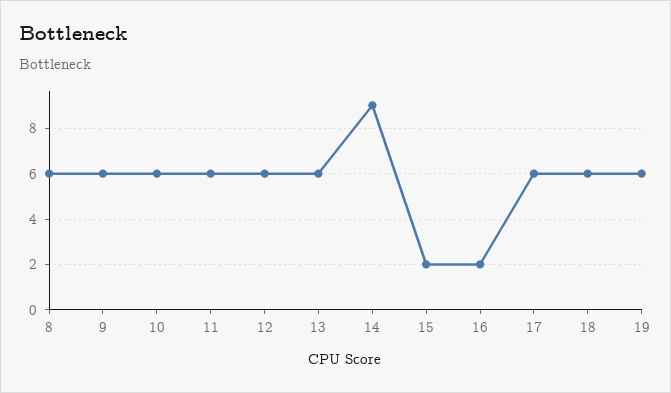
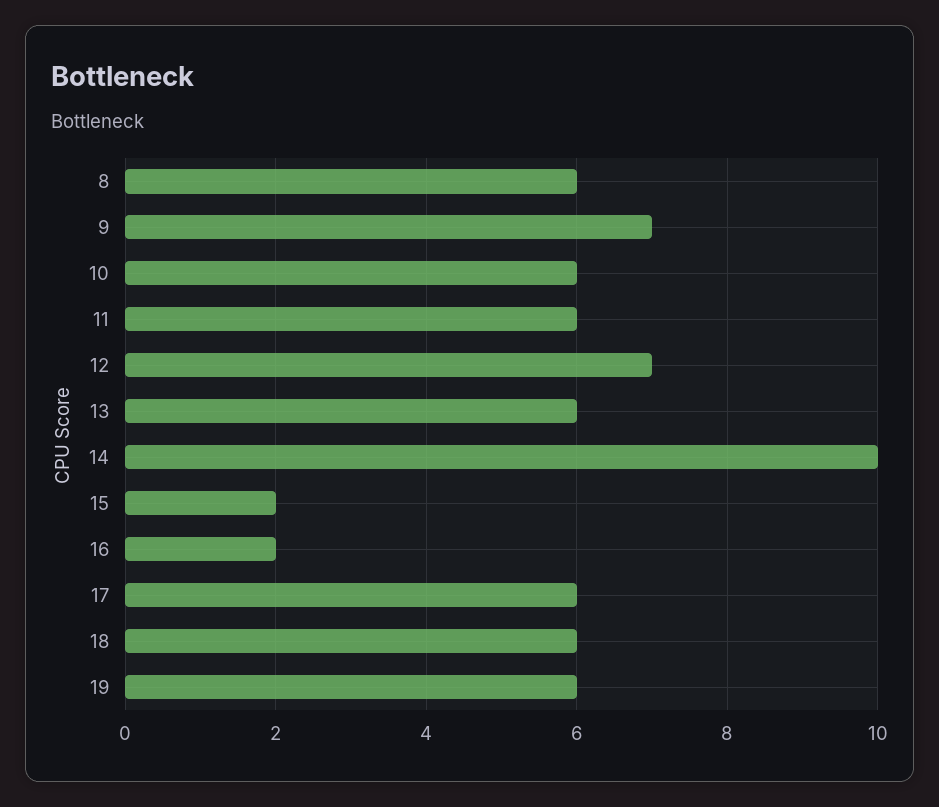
9: 6 -> 7
12: 6 -> 7
14: 9 -> 10

